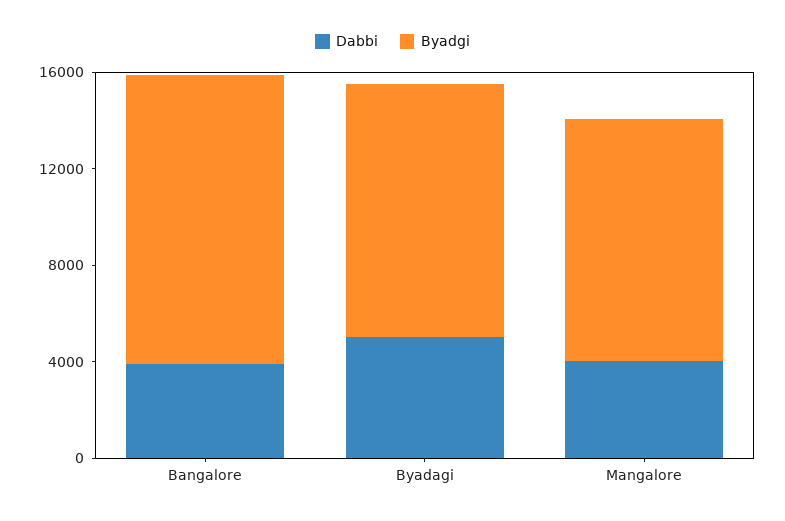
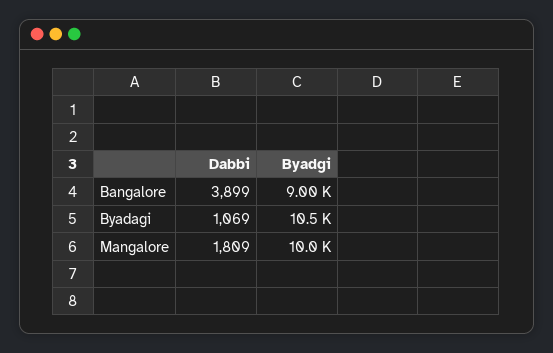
Byadgi, Bangalore: 12000 -> 9000
Dabbi, Byadagi: 5000 -> 1069
Dabbi, Mangalore: 4000 -> 1809

